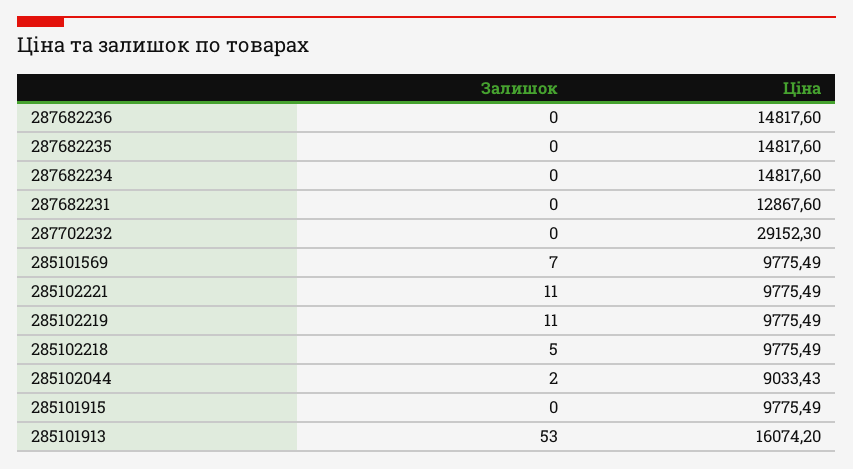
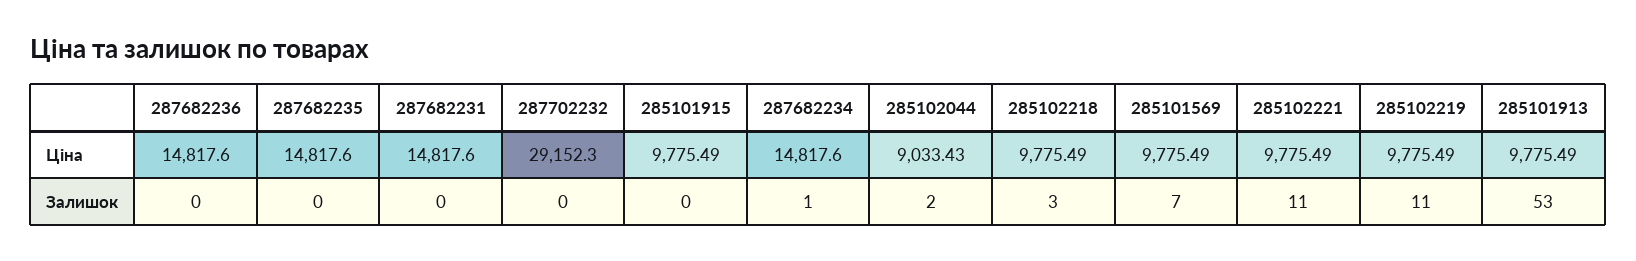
Залишок, 287682234: 0 -> 1
Ціна, 287682231: 12867.6 -> 14817.6
Залишок, 285102218: 5 -> 3
Ціна, 285101913: 16074.2 -> 9775.49

